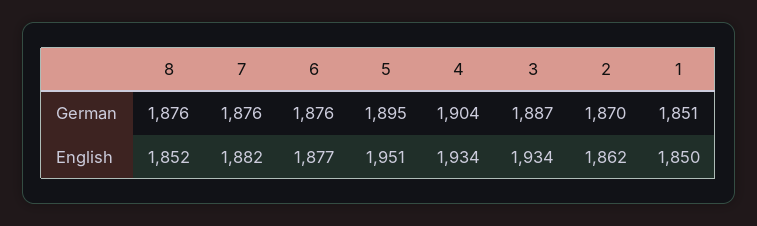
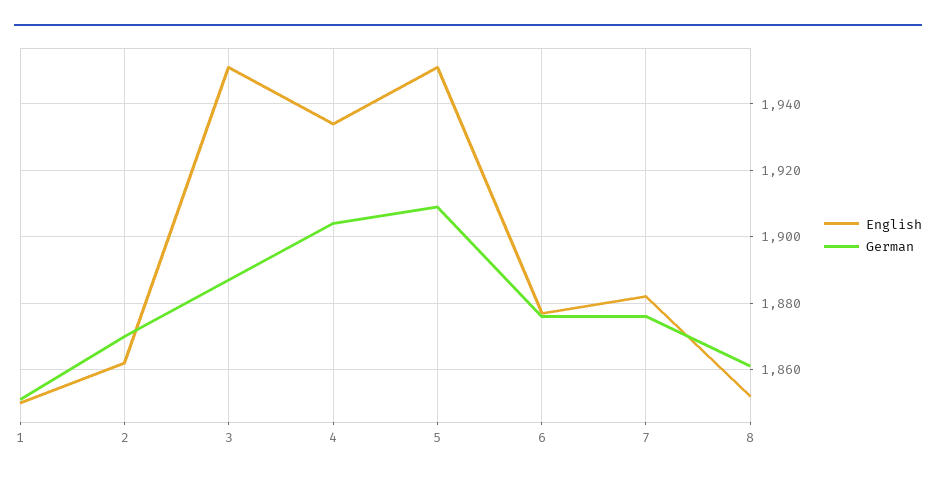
German, 8: 1876 -> 1860
German, 5: 1895 -> 1910
English, 3: 1934 -> 1950

